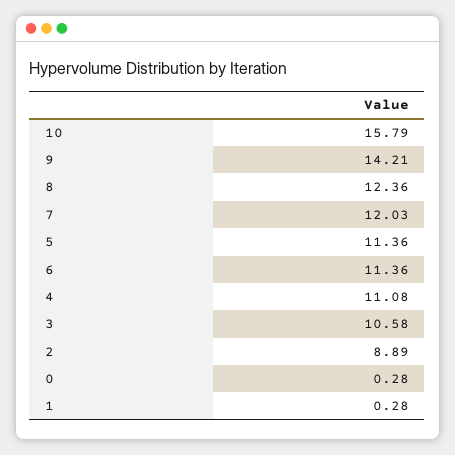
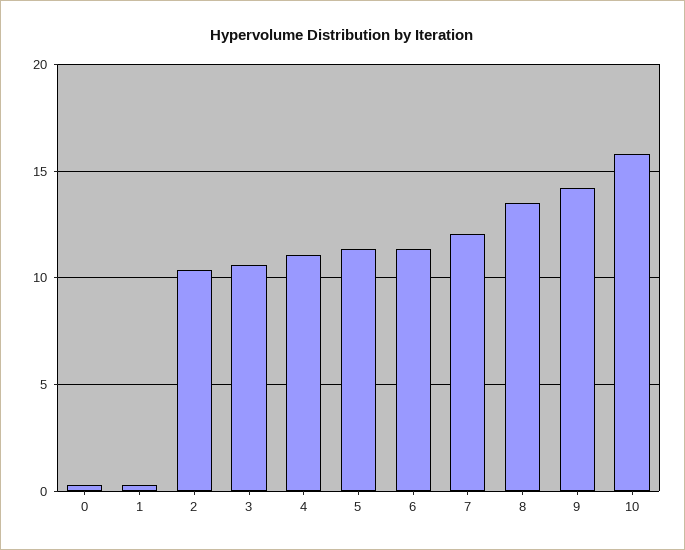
8: 12.36 -> 13.5
2: 8.89 -> 10.5

